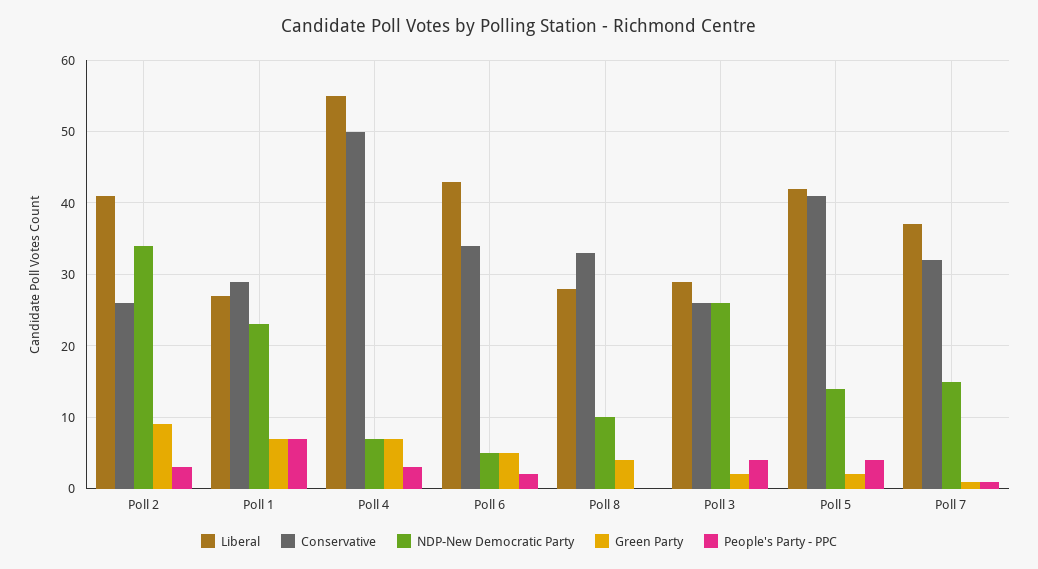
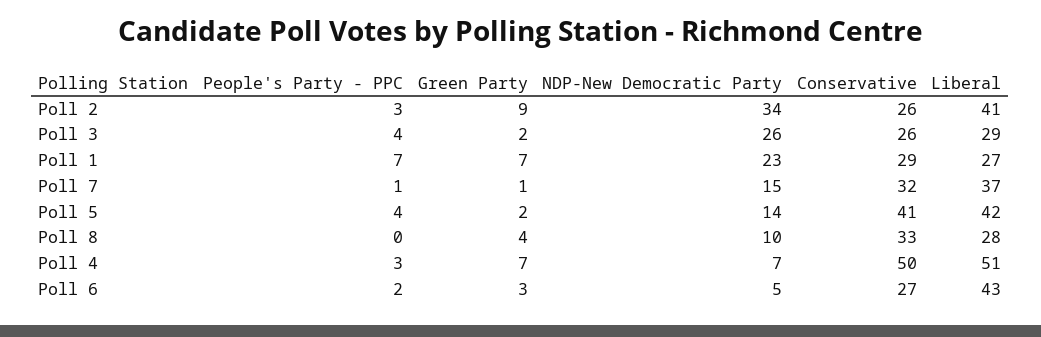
Liberal, Poll 4: 55 -> 51
Conservative, Poll 6: 34 -> 27
Green Party, Poll 6: 5 -> 3

